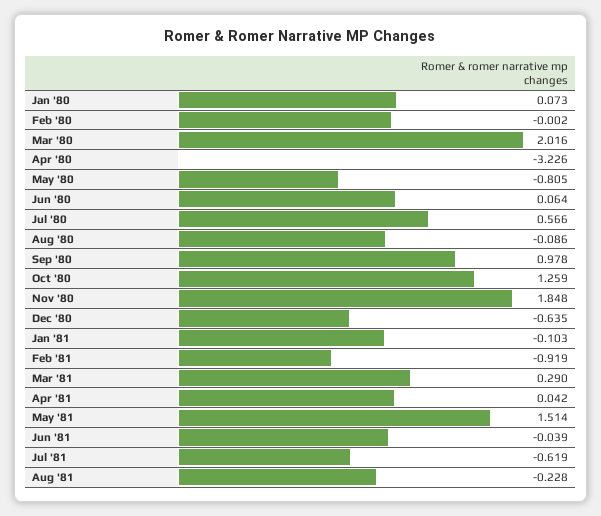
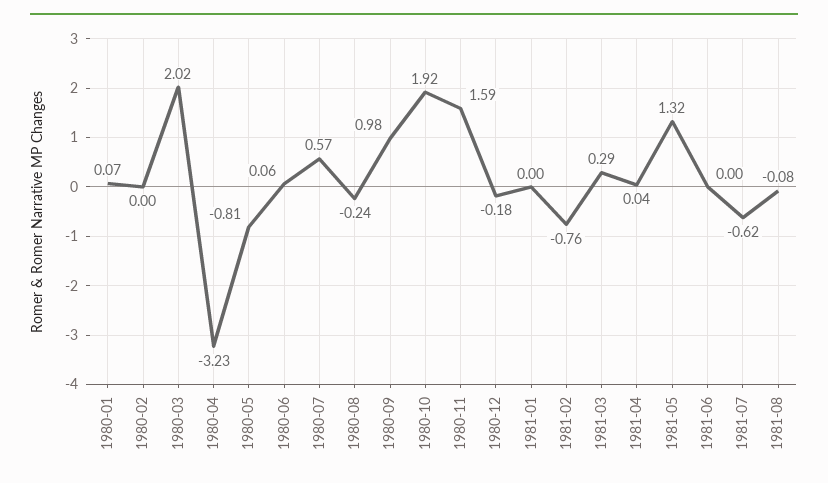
Aug '80: -0.086 -> -0.24
Oct '80: 1.259 -> 1.92
Nov '80: 1.848 -> 1.59
Dec '80: -0.635 -> -0.18
Jan '81: -0.103 -> 0
Feb '81: -0.919 -> -0.76
May '81: 1.514 -> 1.32
Jun '81: -0.039 -> 0
Aug '81: -0.228 -> -0.08

